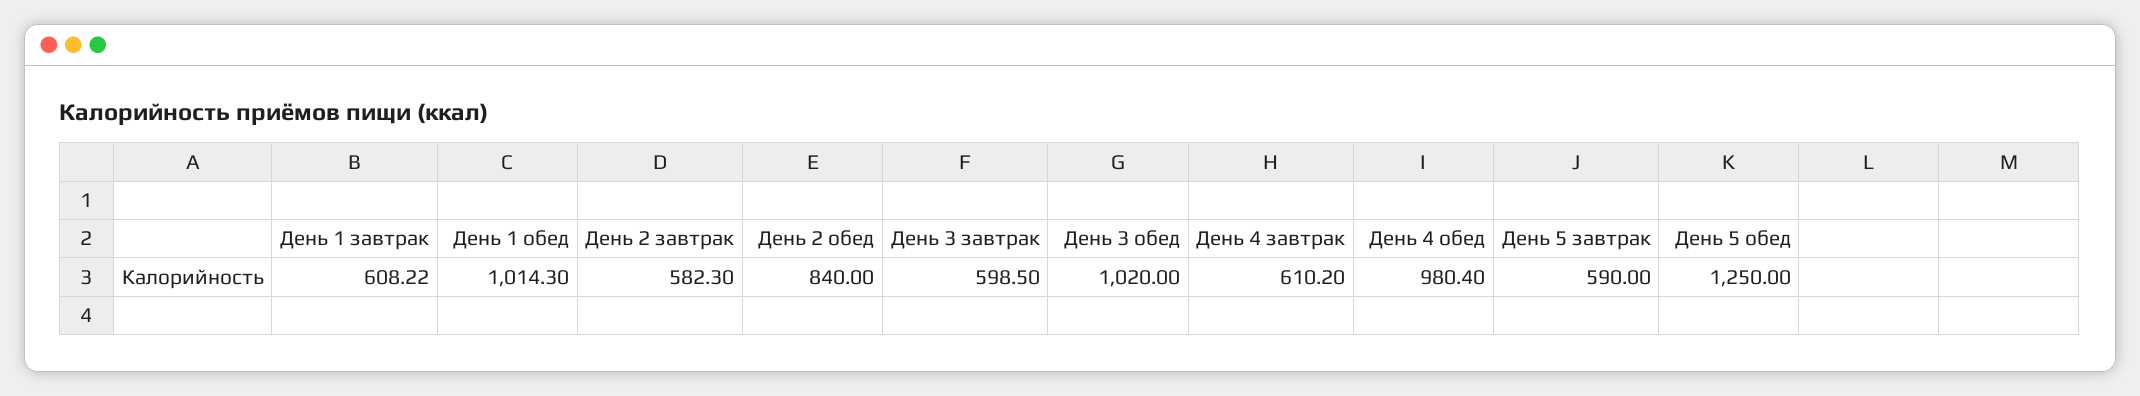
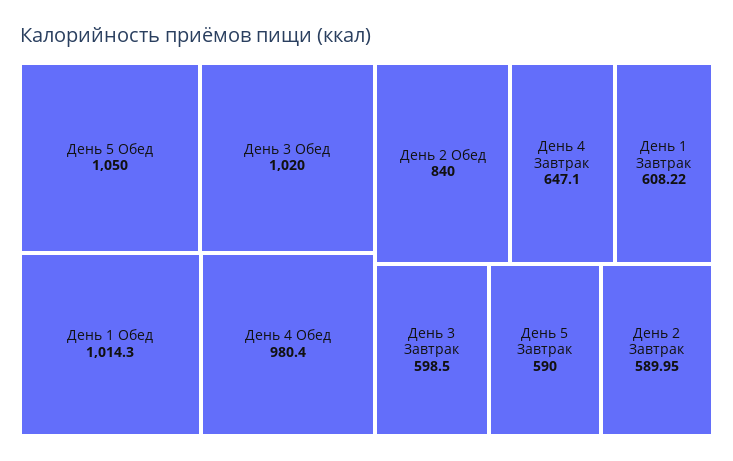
День 2 завтрак: 582.3 -> 589.95
День 4 завтрак: 610.2 -> 647.1
День 5 обед: 1250 -> 1050

